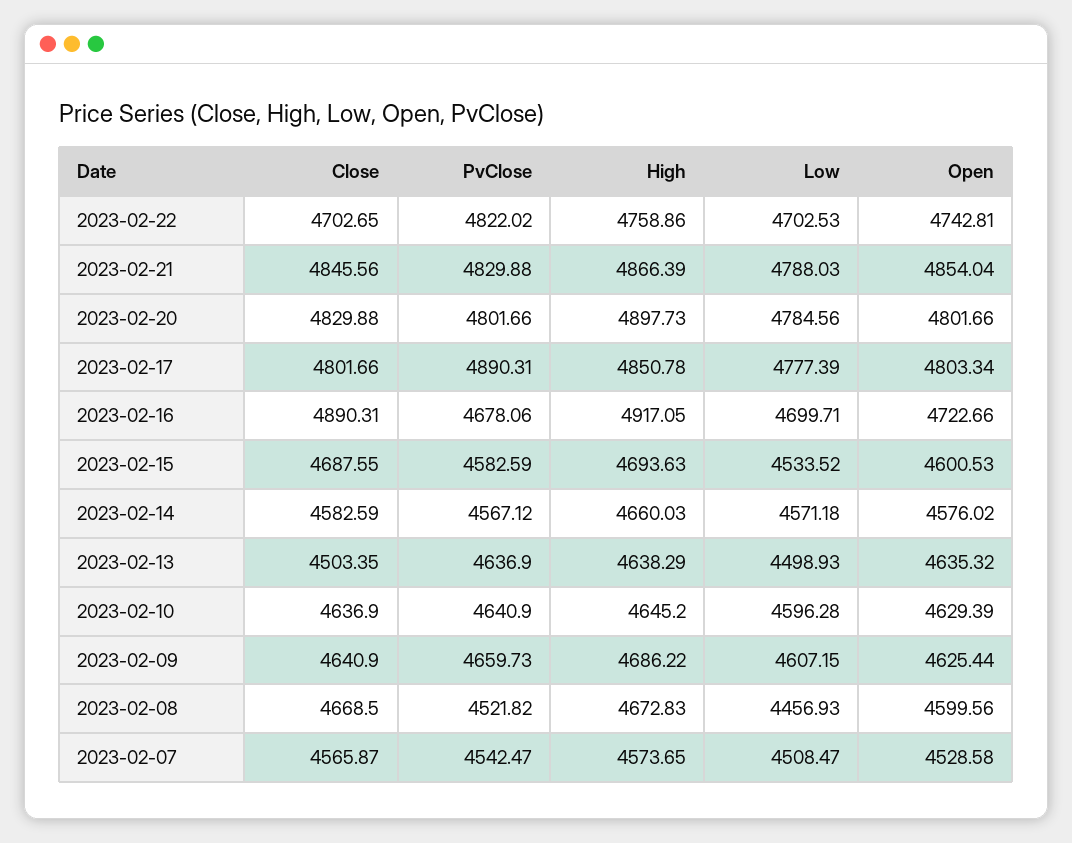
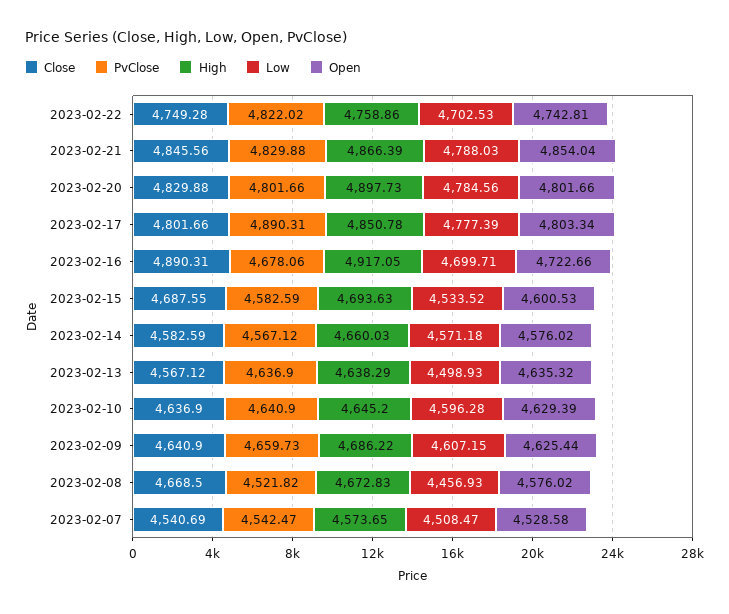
Close, 2023-02-22: 4702.65 -> 4749.28
Close, 2023-02-13: 4503.35 -> 4567.12
Open, 2023-02-08: 4599.56 -> 4576.02
Close, 2023-02-07: 4565.87 -> 4540.69

